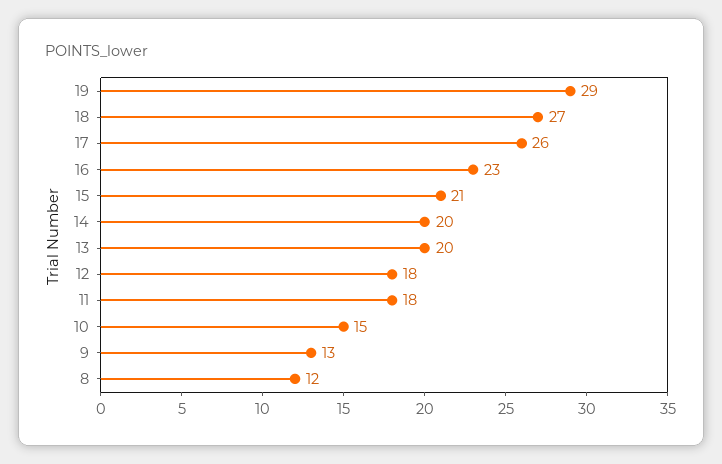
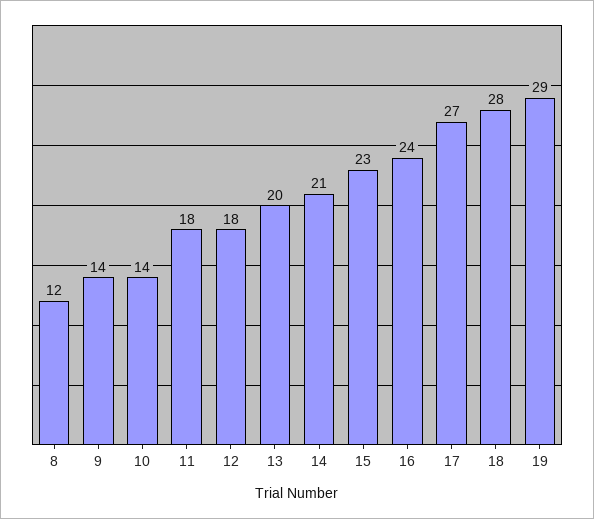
18: 27 -> 28
17: 26 -> 27
16: 23 -> 24
15: 21 -> 23
14: 20 -> 21
10: 15 -> 14
9: 13 -> 14

